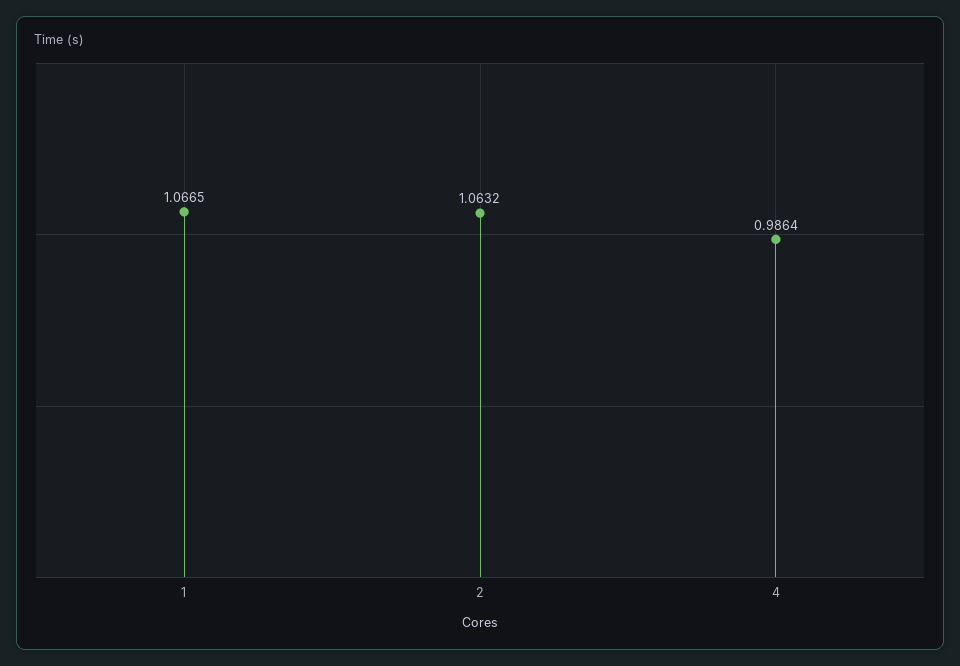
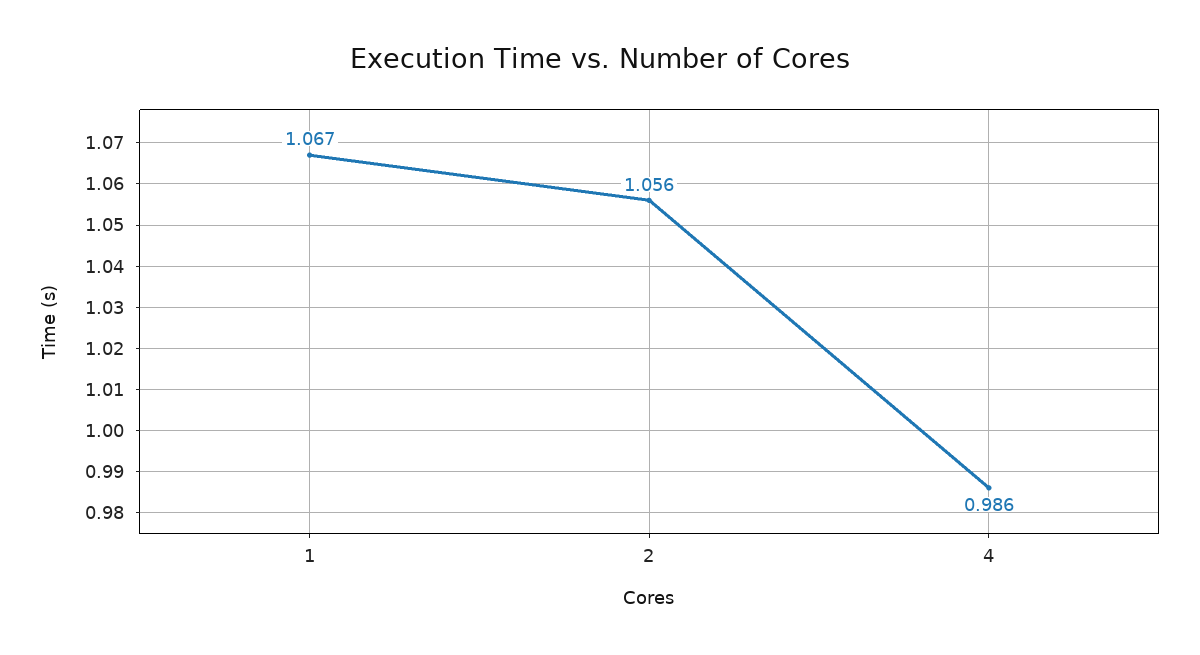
2: 1.0632 -> 1.056

